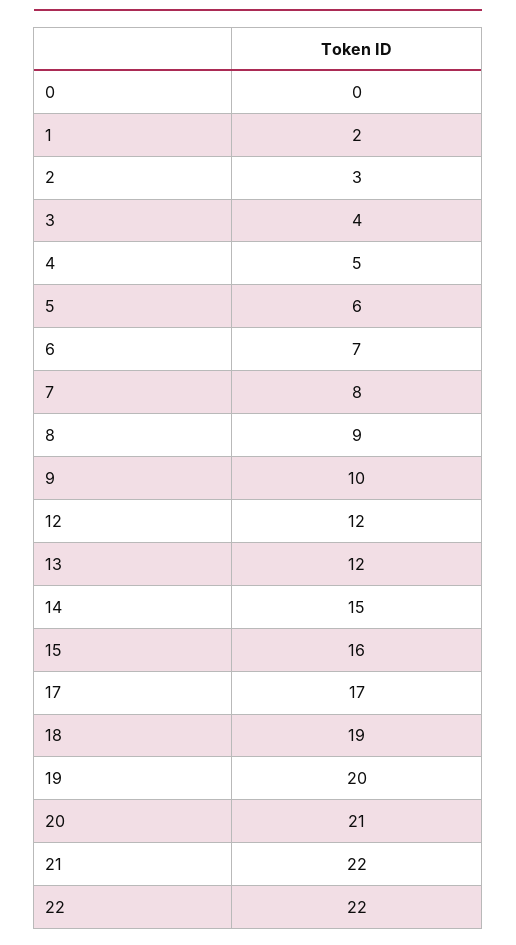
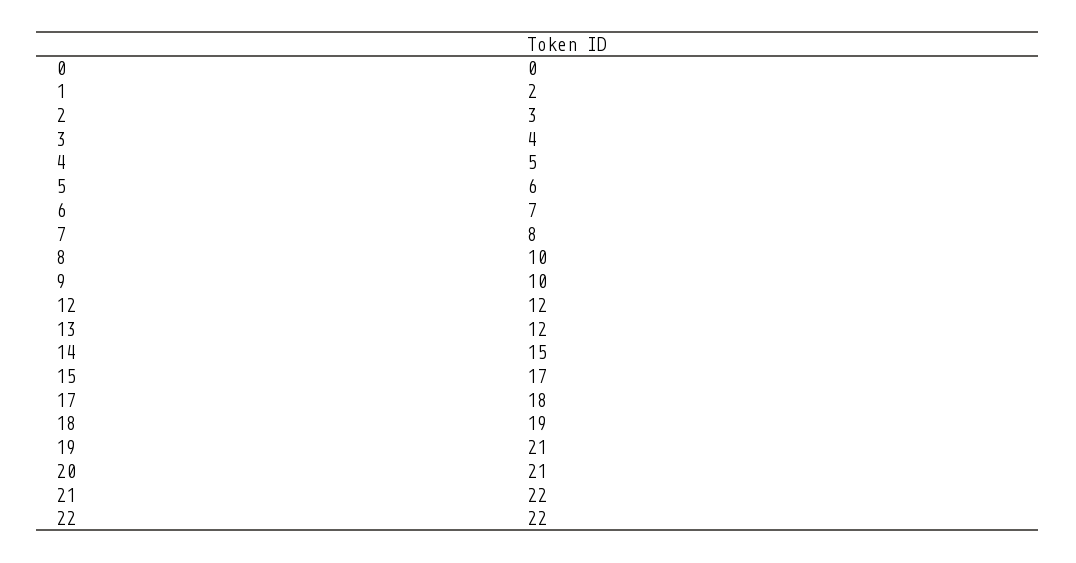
8: 9 -> 10
15: 16 -> 17
17: 17 -> 18
19: 20 -> 21

